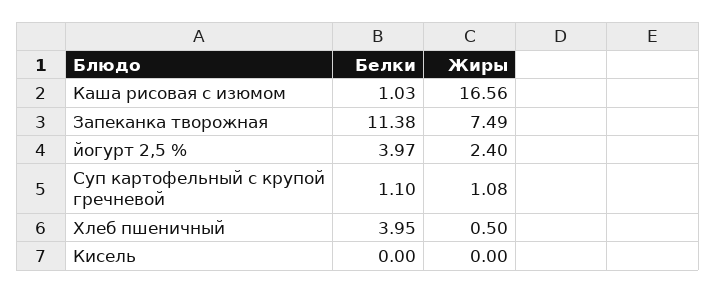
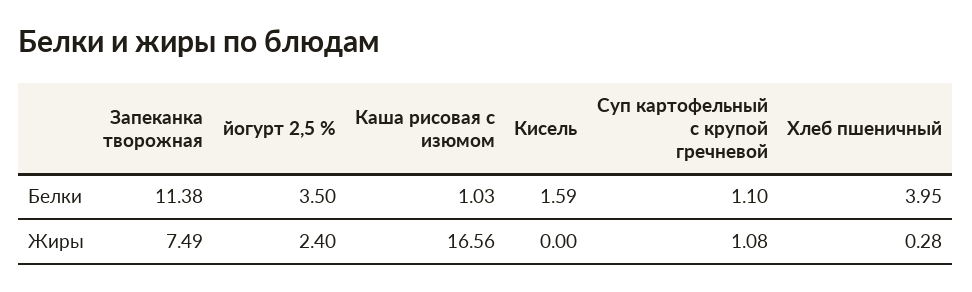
Белки, йогурт 2,5 %: 3.97 -> 3.5
Жиры, Хлеб пшеничный: 0.5 -> 0.28
Белки, Кисель: 0 -> 1.59

